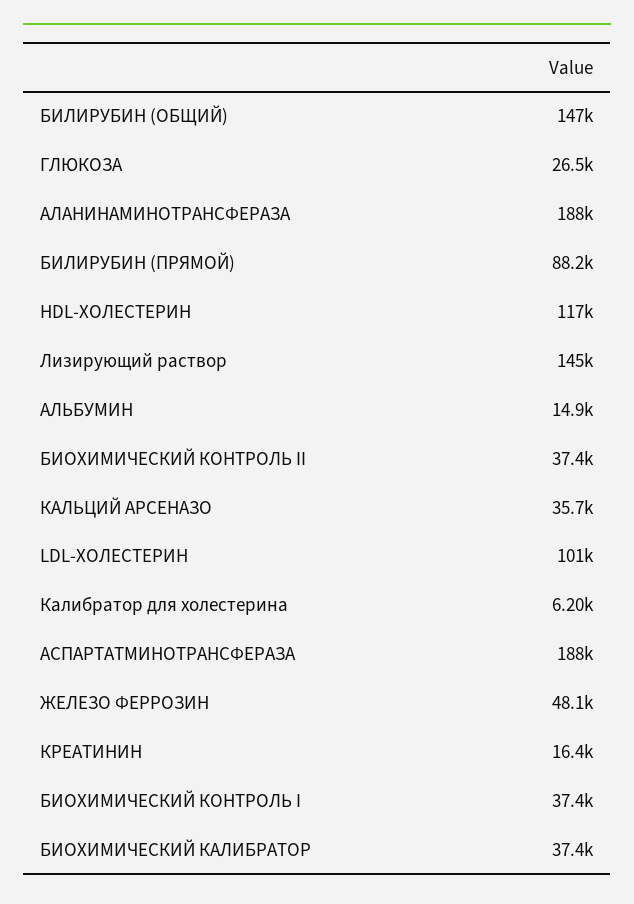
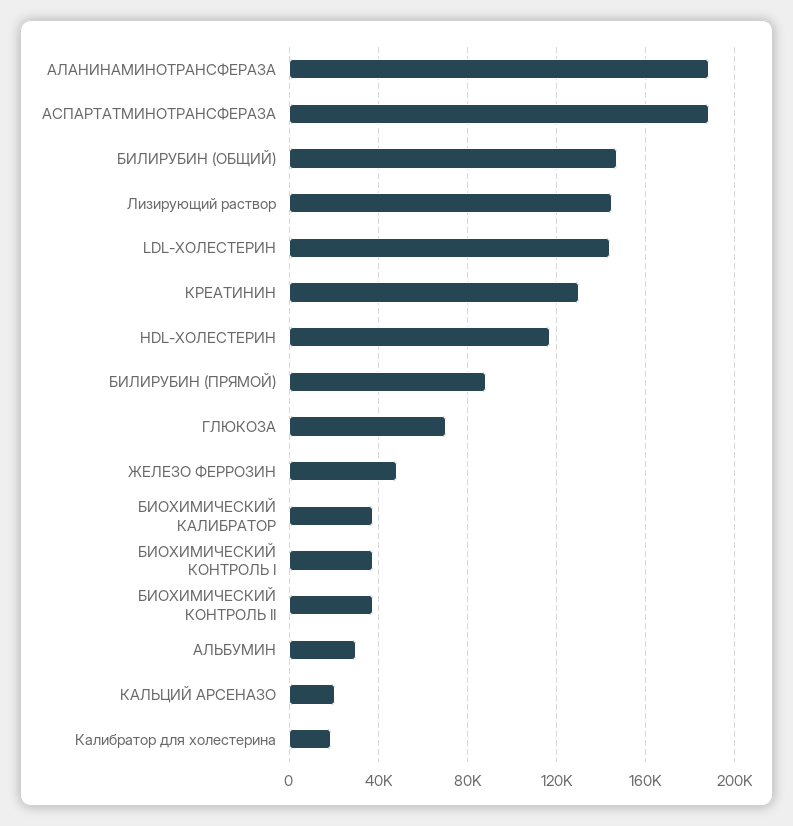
ГЛЮКОЗА: 26500 -> 70000
АЛЬБУМИН: 14900 -> 30000
КАЛЬЦИЙ АРСЕНАЗО: 35700 -> 20000
LDL-ХОЛЕСТЕРИН: 101000 -> 145000
Калибратор для холестерина: 6200 -> 20000
КРЕАТИНИН: 16400 -> 130000

